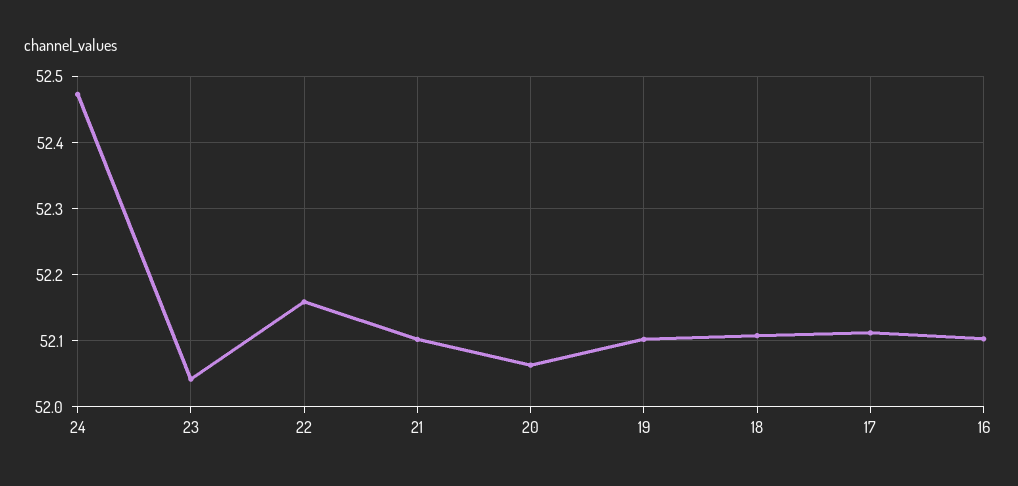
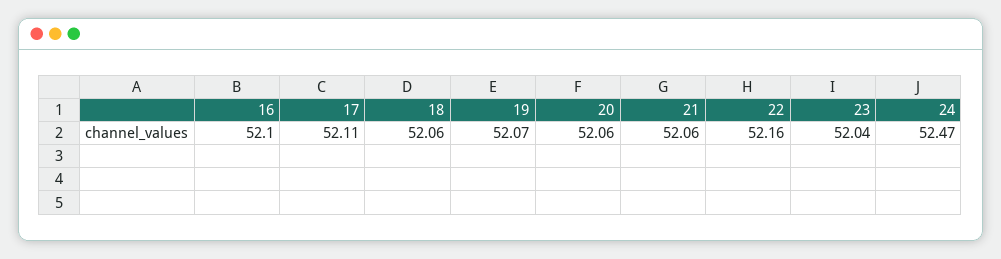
21: 52.1 -> 52.06
19: 52.1 -> 52.07
18: 52.11 -> 52.06

